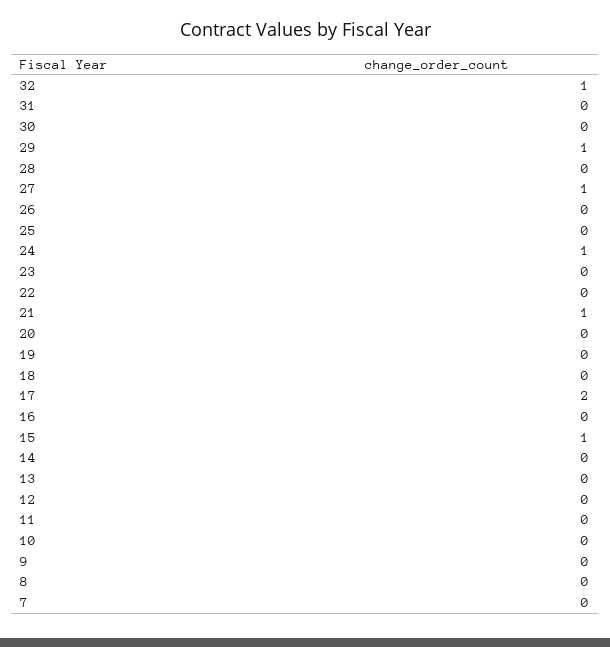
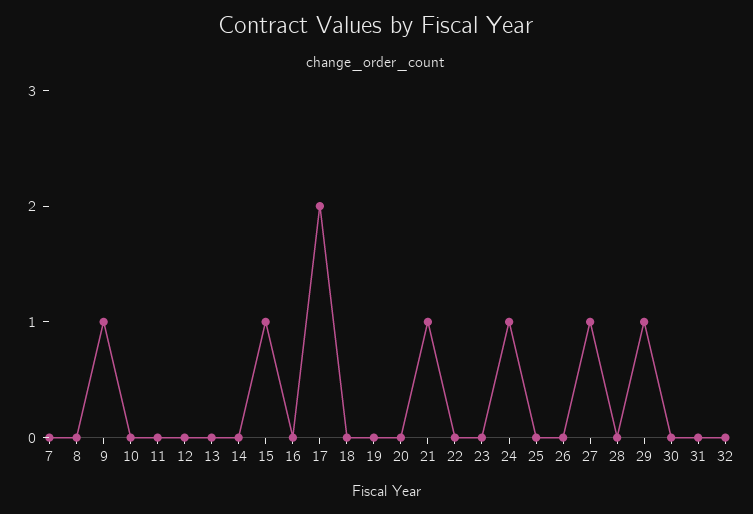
32: 1 -> 0
9: 0 -> 1

